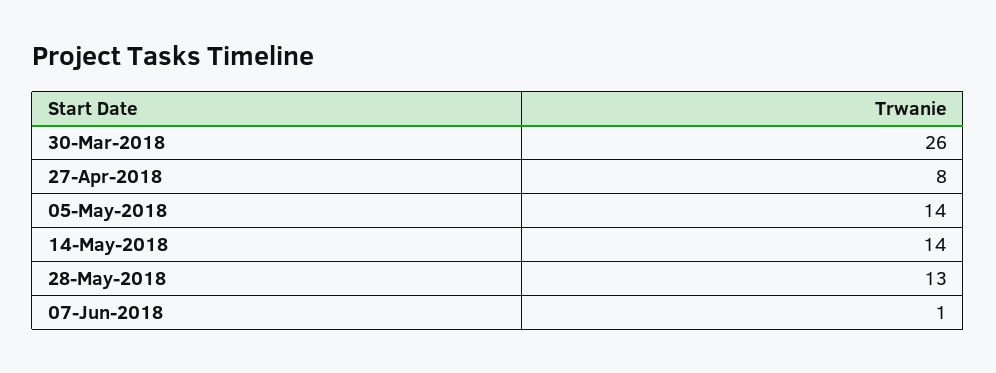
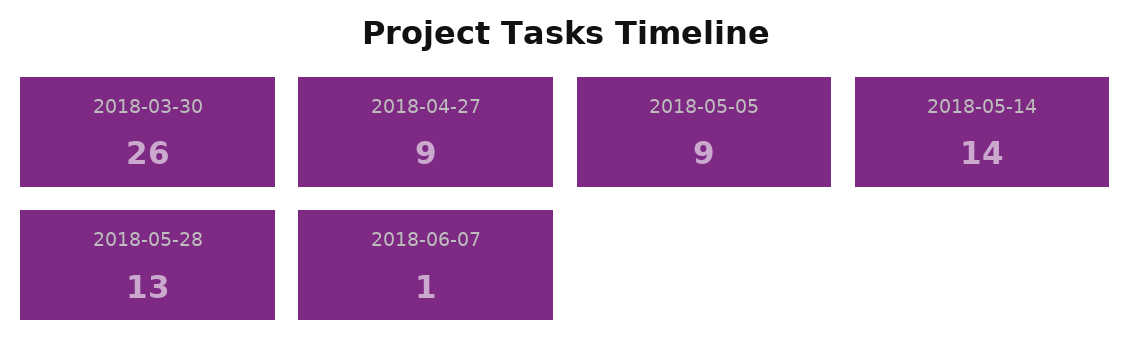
27-Apr-2018: 8 -> 9
05-May-2018: 14 -> 9

